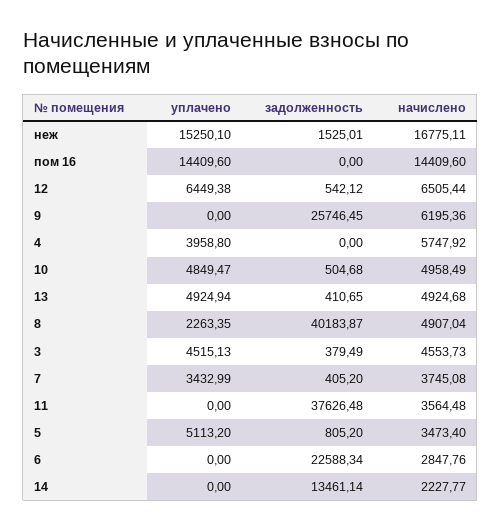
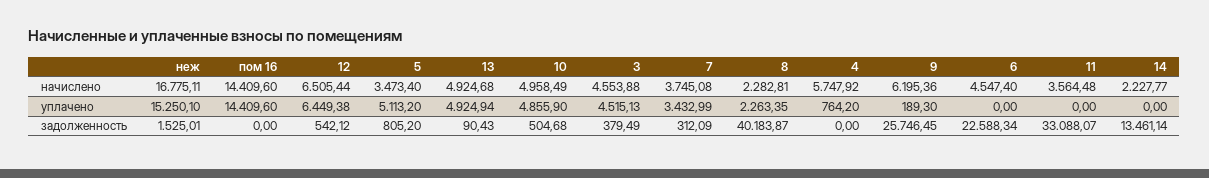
уплачено, 9: 0 -> 189.3
уплачено, 4: 3958.8 -> 764.2
уплачено, 10: 4849.47 -> 4855.9
задолженность, 13: 410.65 -> 90.43
начислено, 8: 4907.04 -> 2282.81
начислено, 3: 4553.73 -> 4553.88
задолженность, 7: 405.2 -> 312.09
задолженность, 11: 37626.48 -> 33088.07
начислено, 6: 2847.76 -> 4547.4

